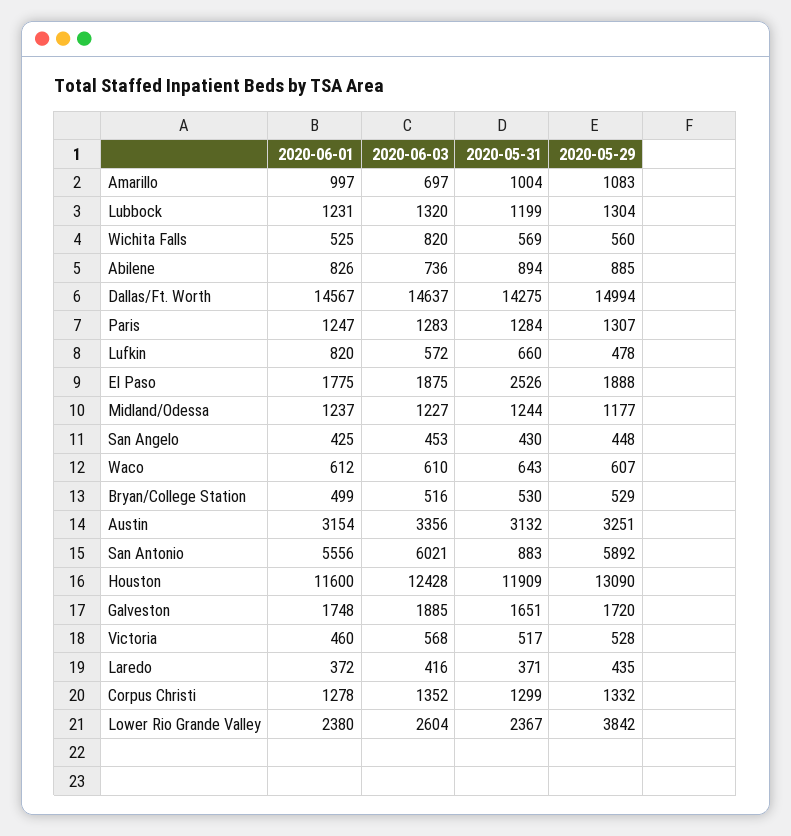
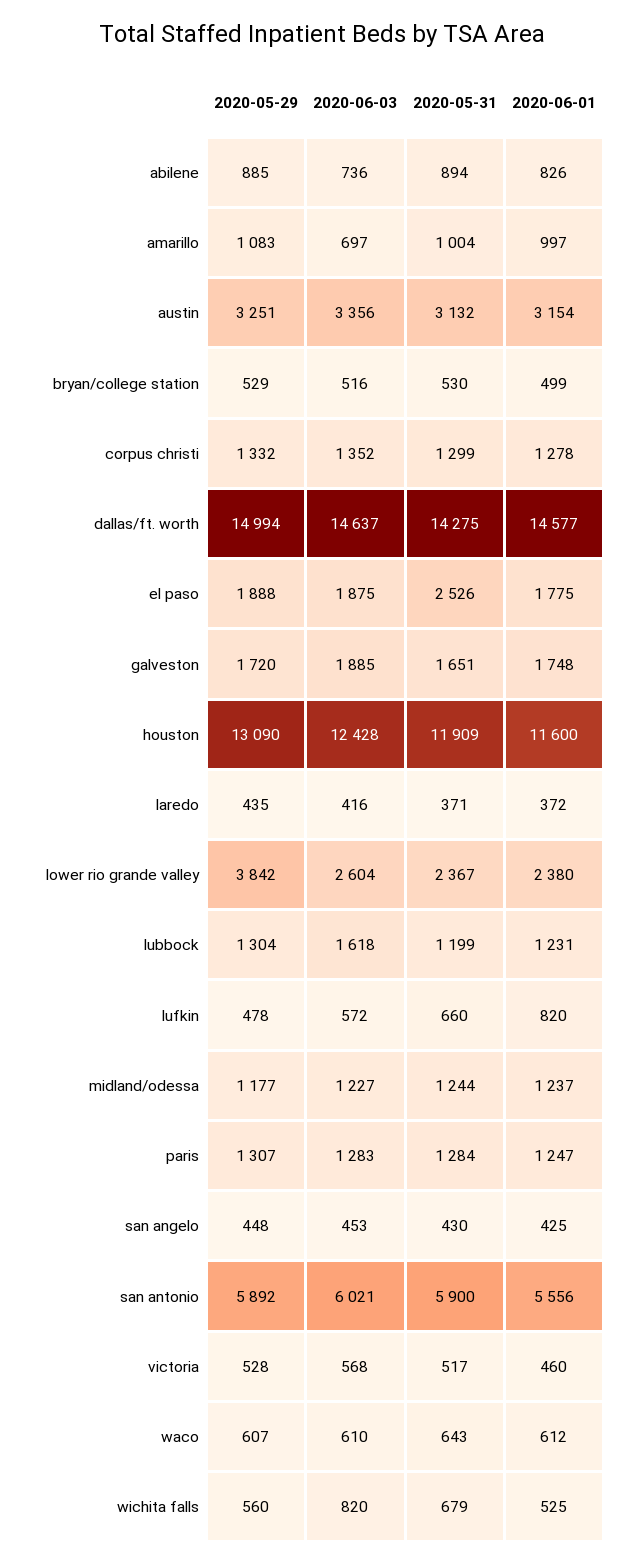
2020-06-03, Lubbock: 1320 -> 1618
2020-05-31, Wichita Falls: 569 -> 679
2020-06-01, Dallas/Ft. Worth: 14567 -> 14577
2020-05-31, San Antonio: 883 -> 5900

